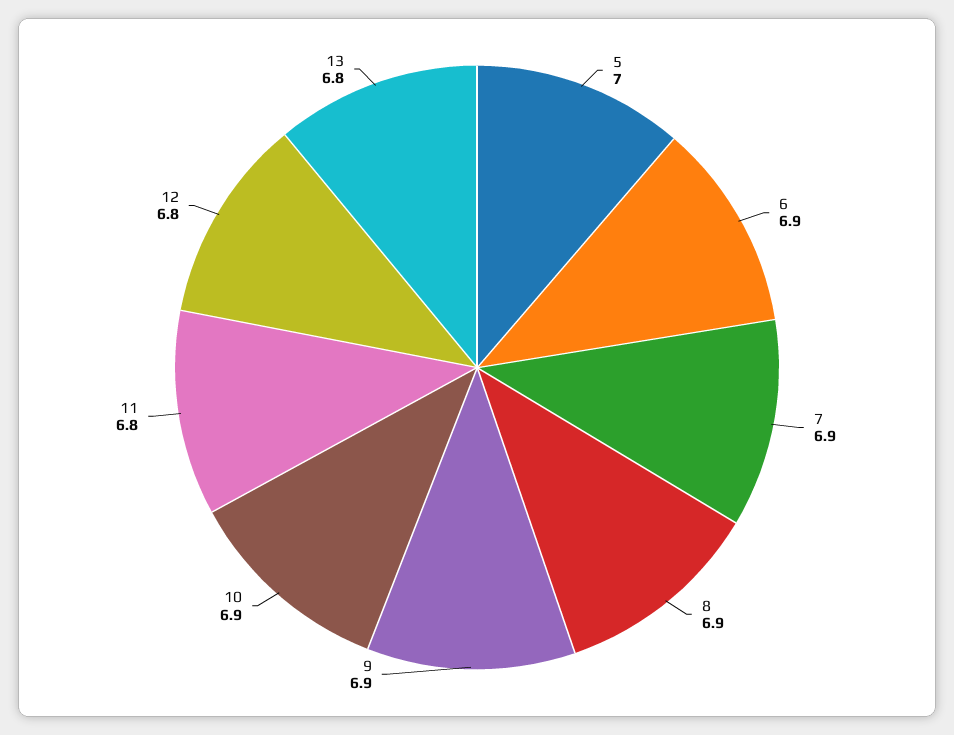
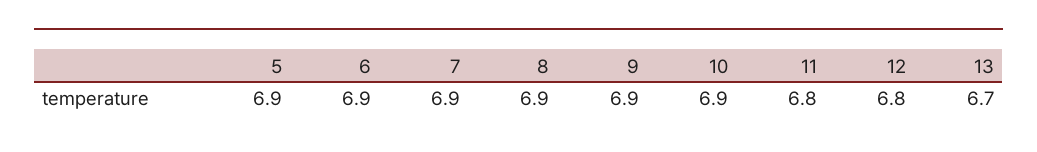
5: 7 -> 6.9
13: 6.8 -> 6.7

